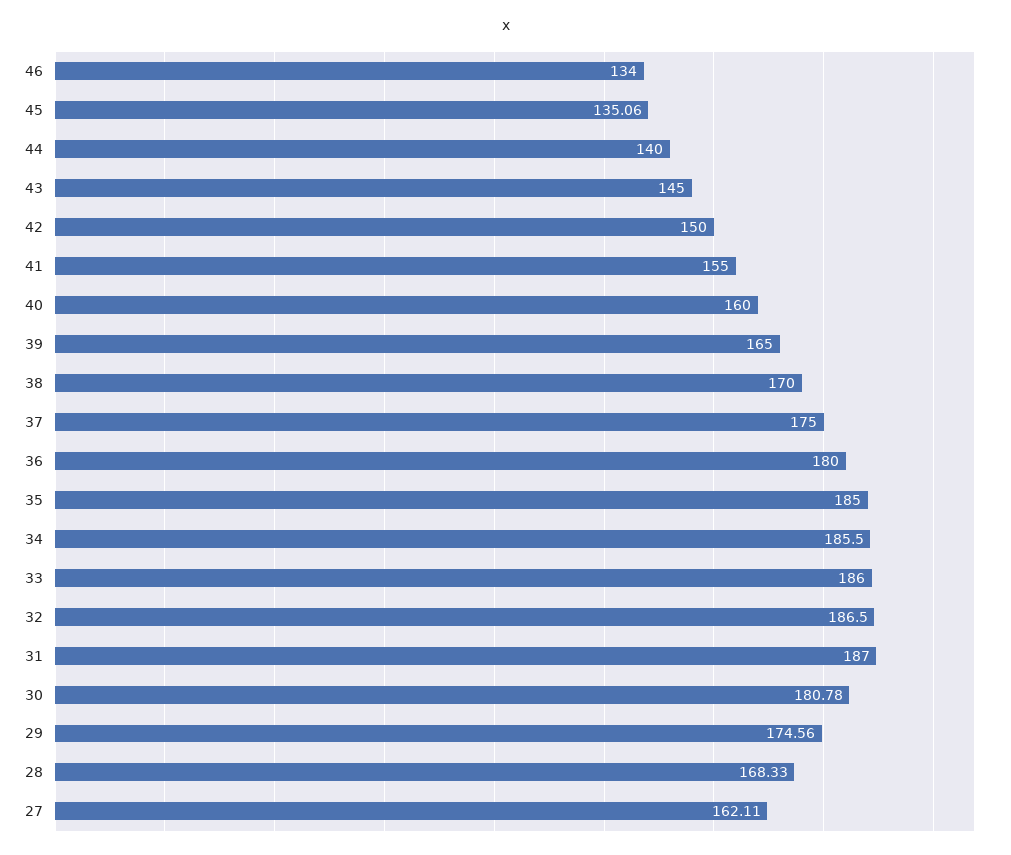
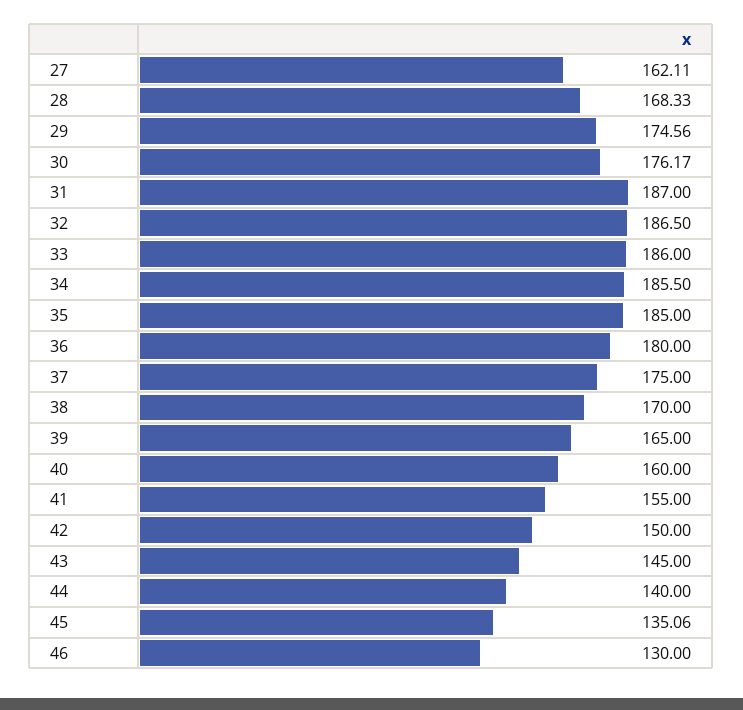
46: 134 -> 130
30: 180.78 -> 176.17

